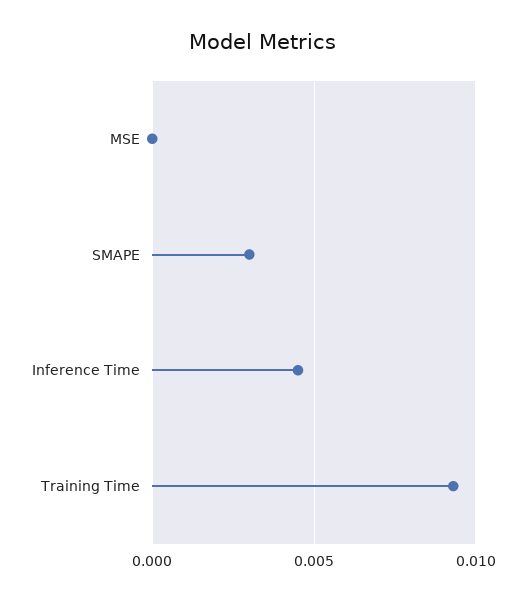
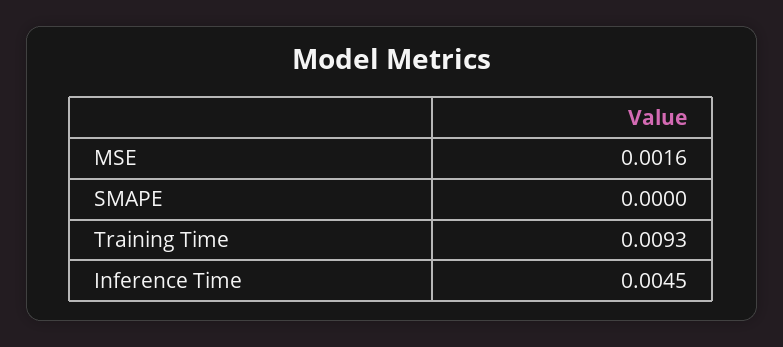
MSE: 0 -> 0.0016
SMAPE: 0.003 -> 0

